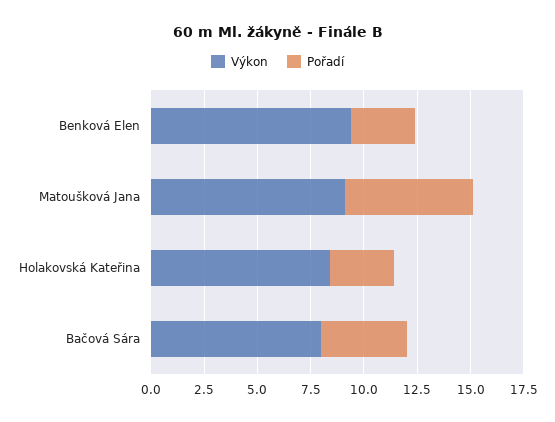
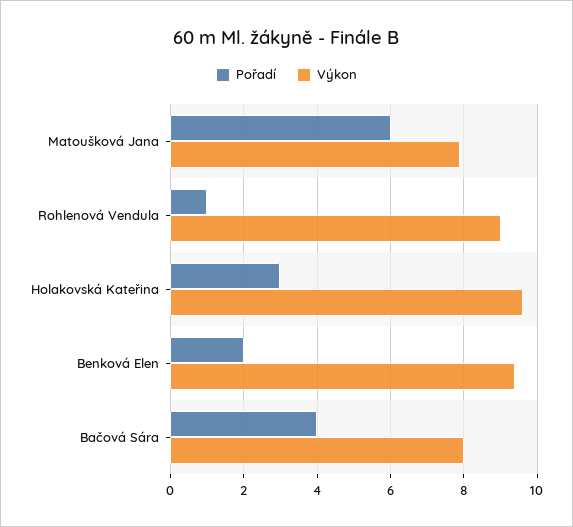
Pořadí, Benková Elen: 3 -> 2
Výkon, Matoušková Jana: 9 -> 8
Výkon, Holakovská Kateřina: 8.5 -> 9.5
Pořadí, Rohlenová Vendula: none -> 1
Výkon, Rohlenová Vendula: none -> 9

